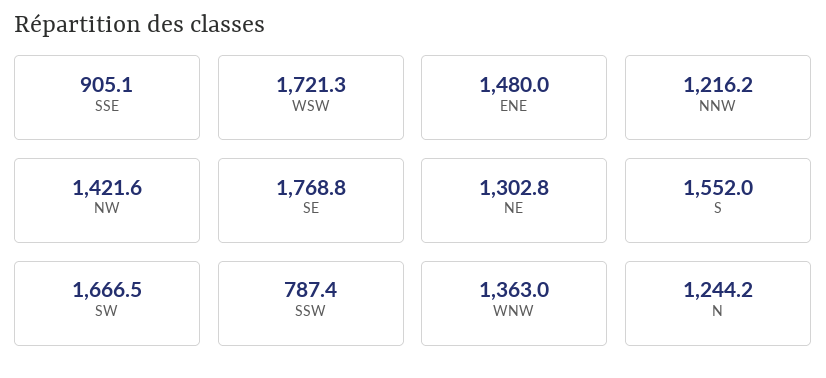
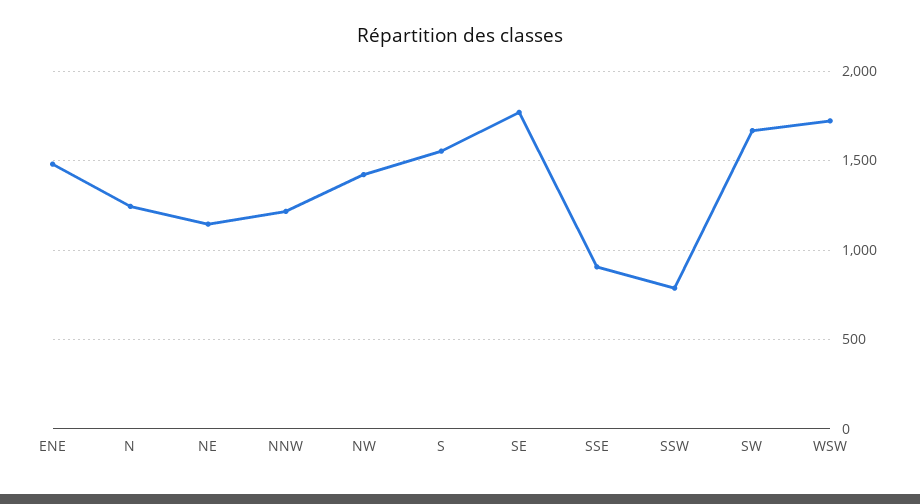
NE: 1302.8 -> 1150
WNW: 1363 -> none

